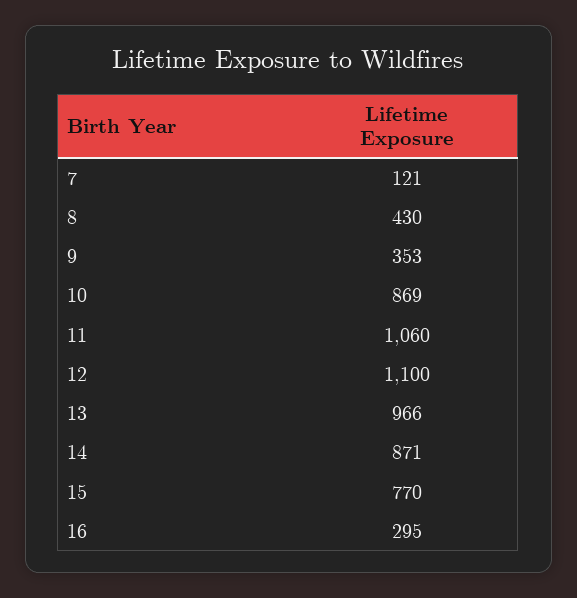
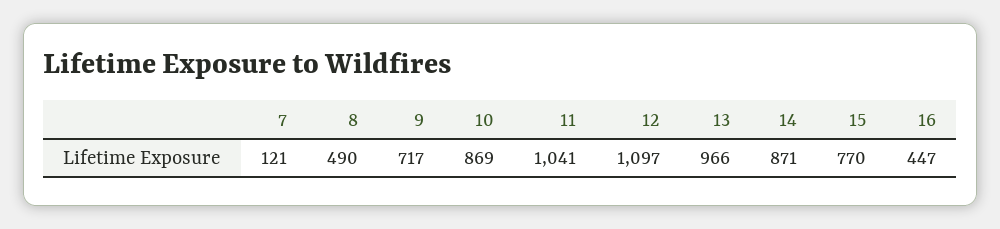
8: 430 -> 490
9: 353 -> 717
11: 1060 -> 1041
12: 1100 -> 1097
16: 295 -> 447

